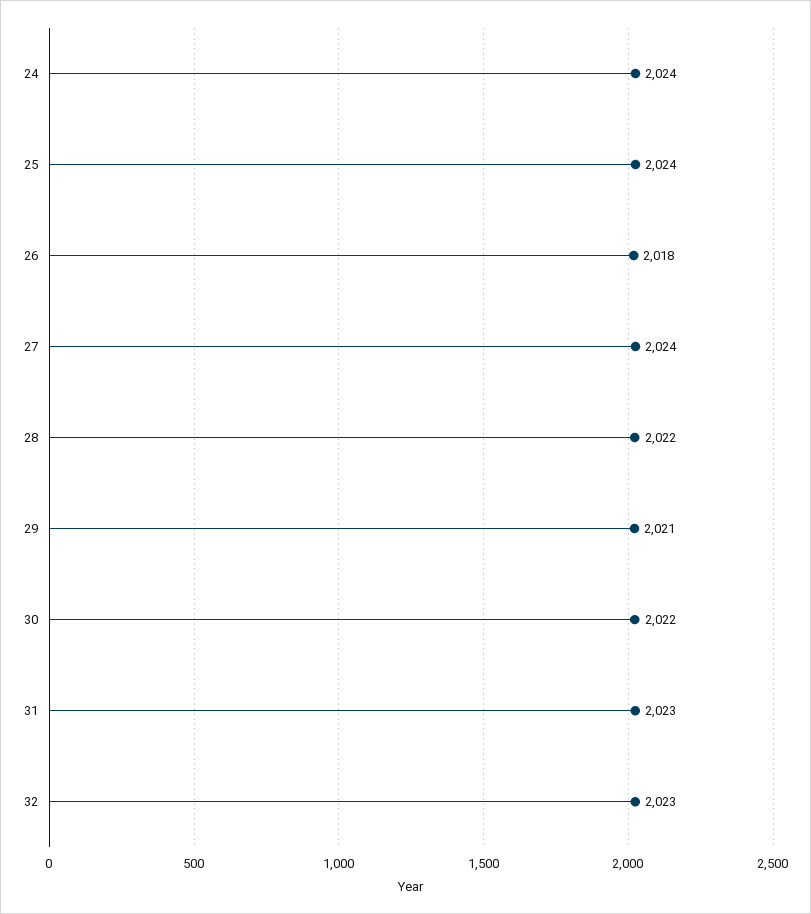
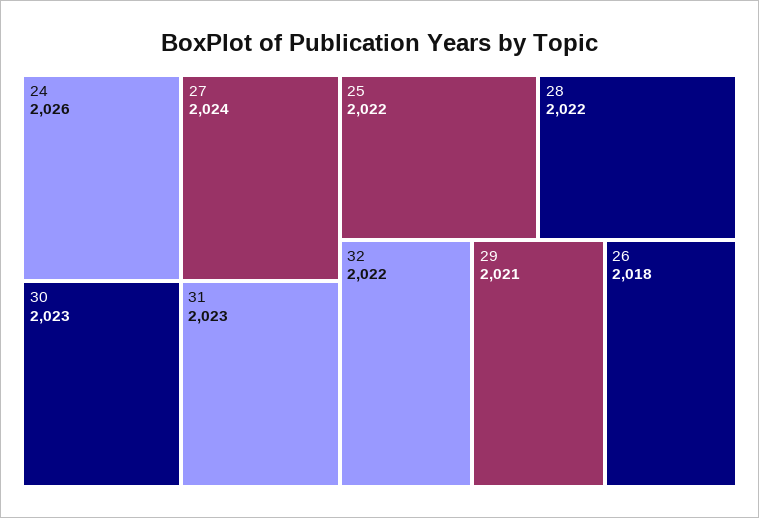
24: 2024 -> 2026
25: 2024 -> 2022
30: 2022 -> 2023
32: 2023 -> 2022

